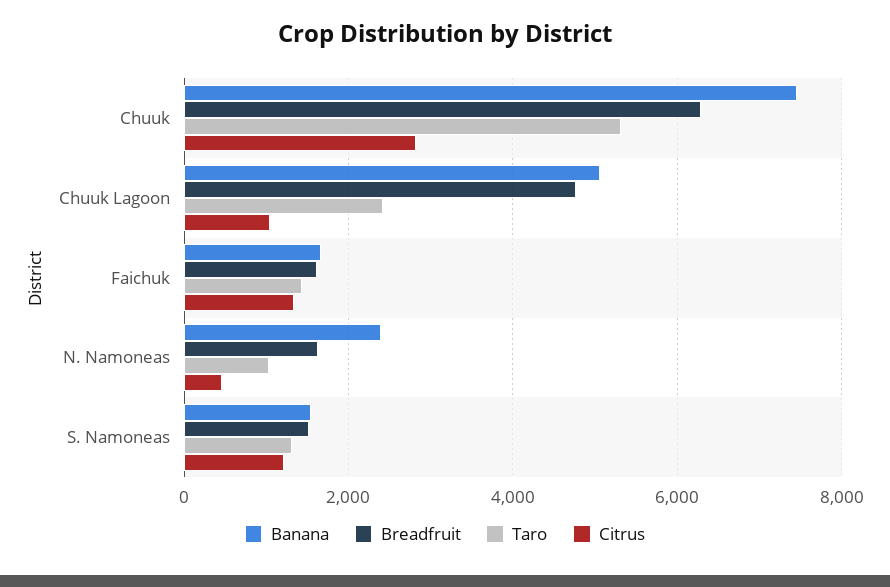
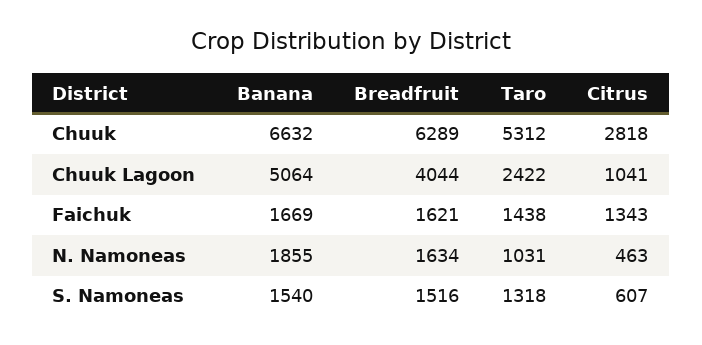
Banana, Chuuk: 7400 -> 6632
Breadfruit, Chuuk Lagoon: 4800 -> 4044
Banana, N. Namoneas: 2400 -> 1855
Citrus, S. Namoneas: 1200 -> 607

